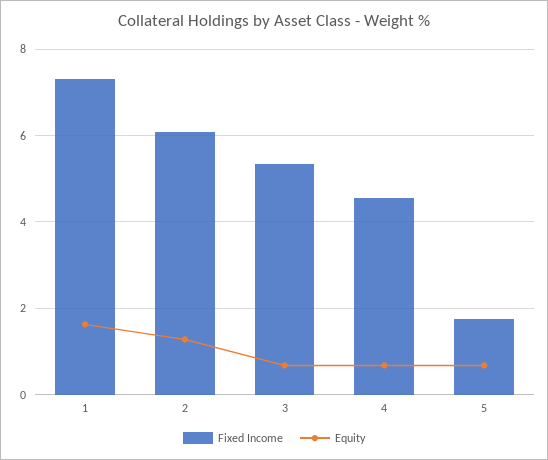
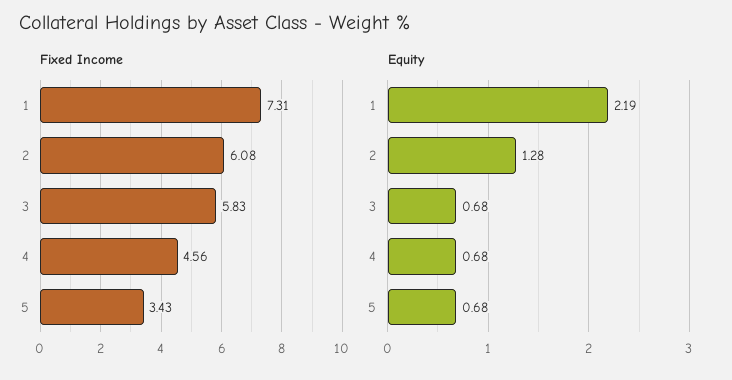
Equity, 1: 1.6 -> 2.19
Fixed Income, 3: 5.4 -> 5.83
Fixed Income, 5: 1.8 -> 3.43

